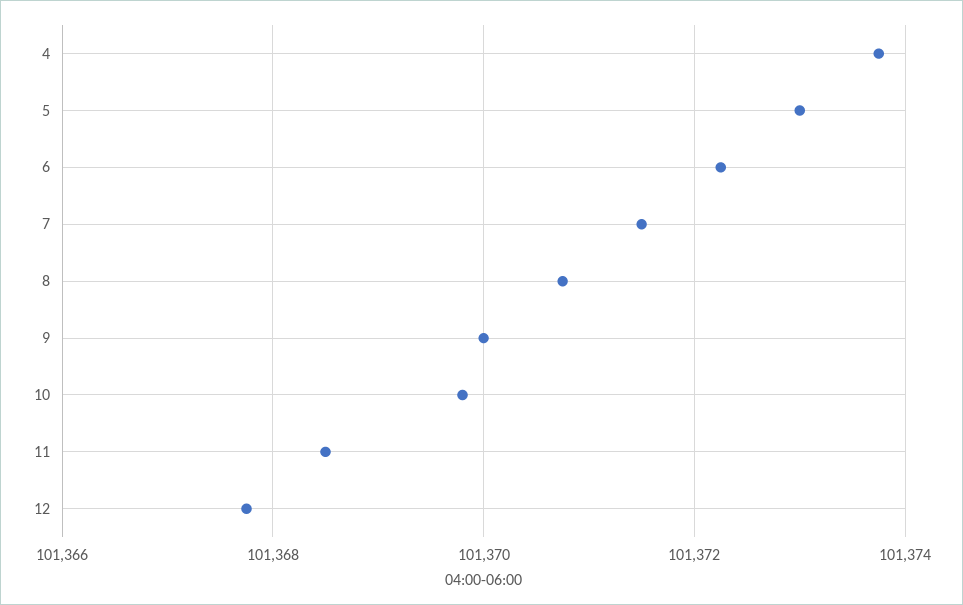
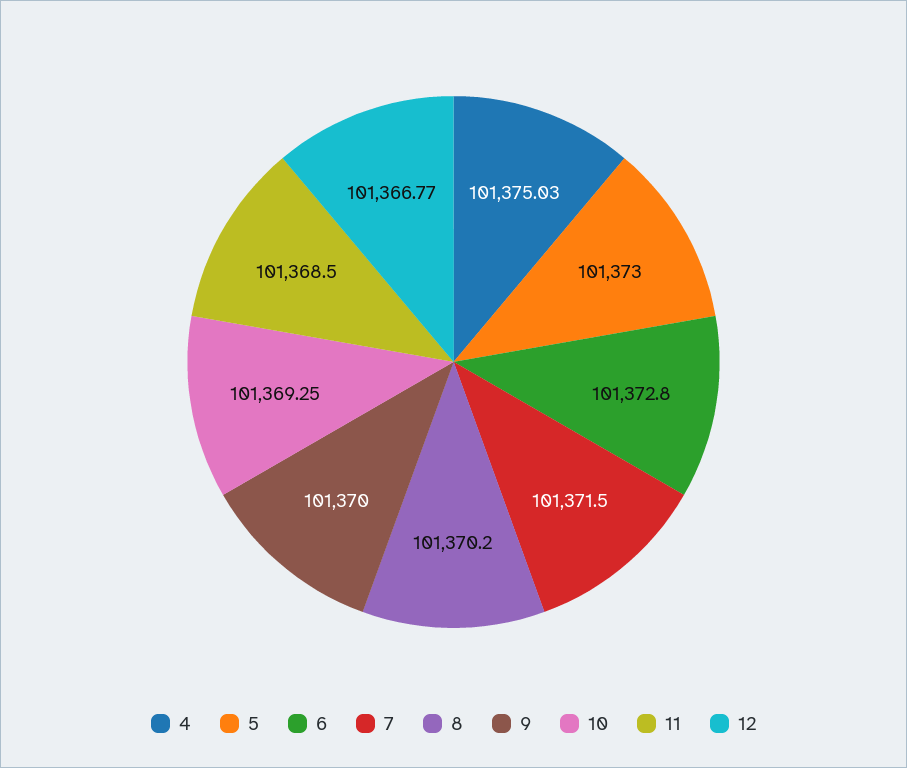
4: 101373.8 -> 101375.03
6: 101372.2 -> 101372.8
8: 101370.8 -> 101370.2
10: 101369.8 -> 101369.25
12: 101367.8 -> 101366.77

